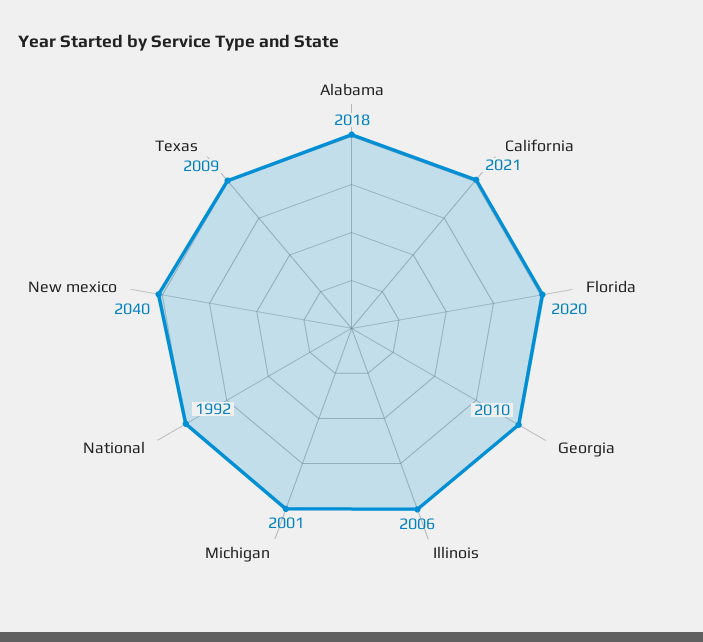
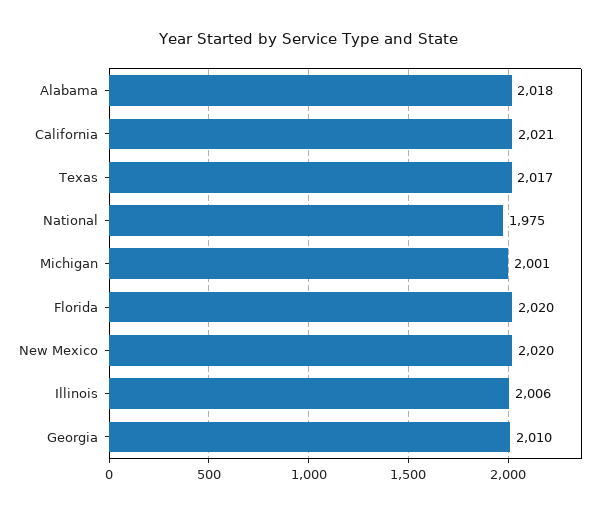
National: 1992 -> 1975
New mexico: 2040 -> 2020
Texas: 2009 -> 2017

